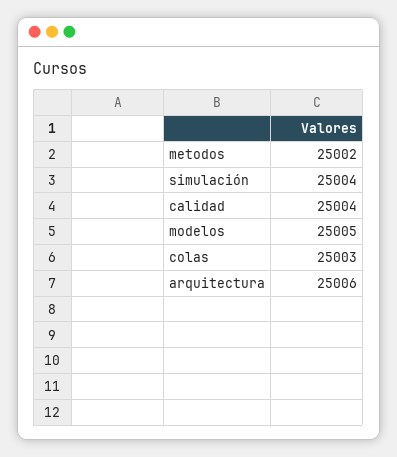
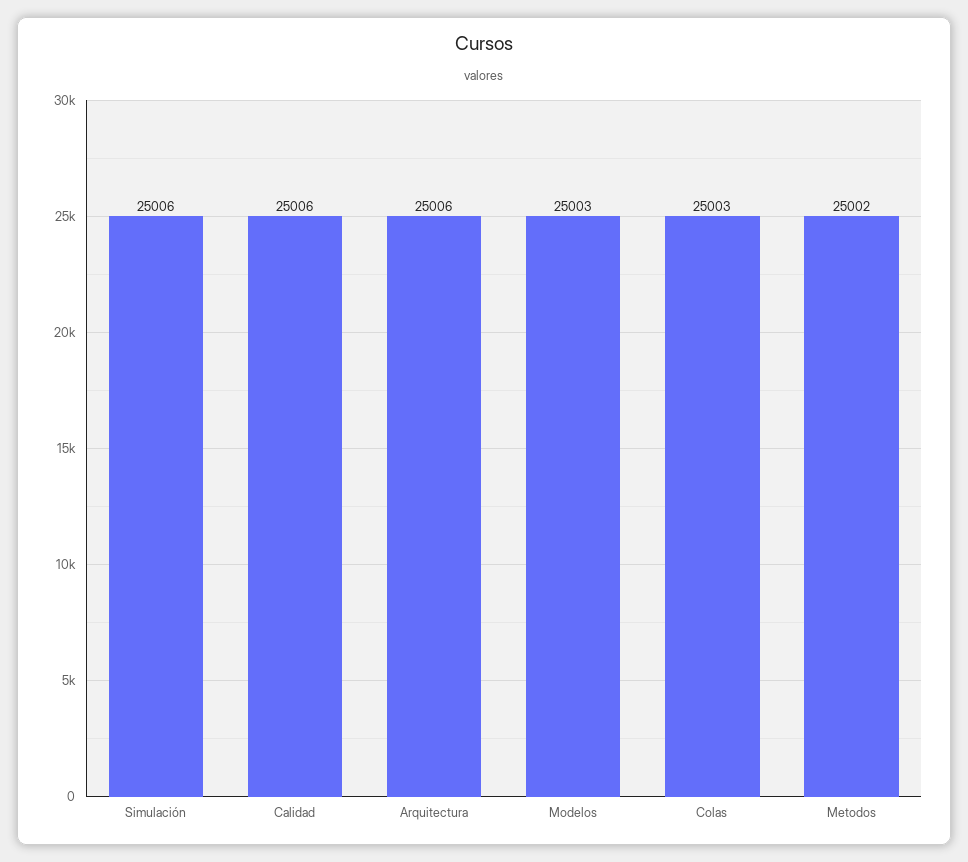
simulación: 25004 -> 25006
calidad: 25004 -> 25006
modelos: 25005 -> 25003

